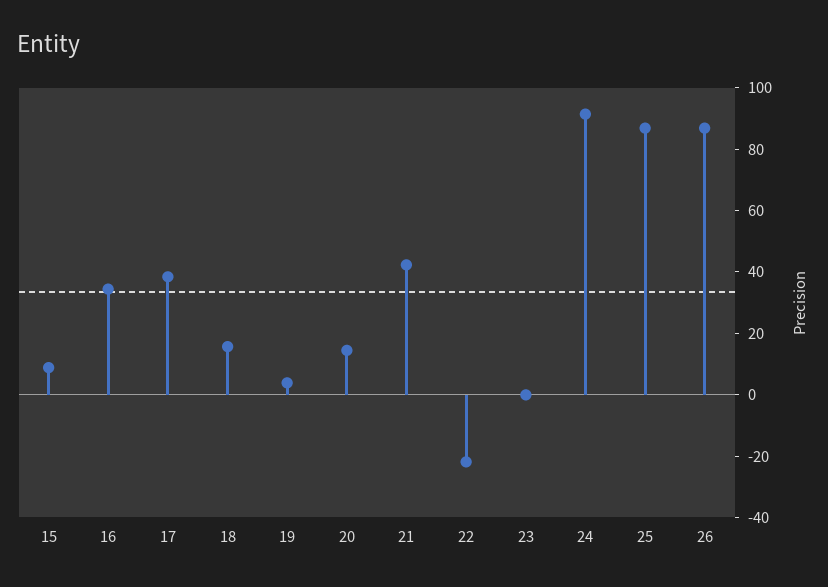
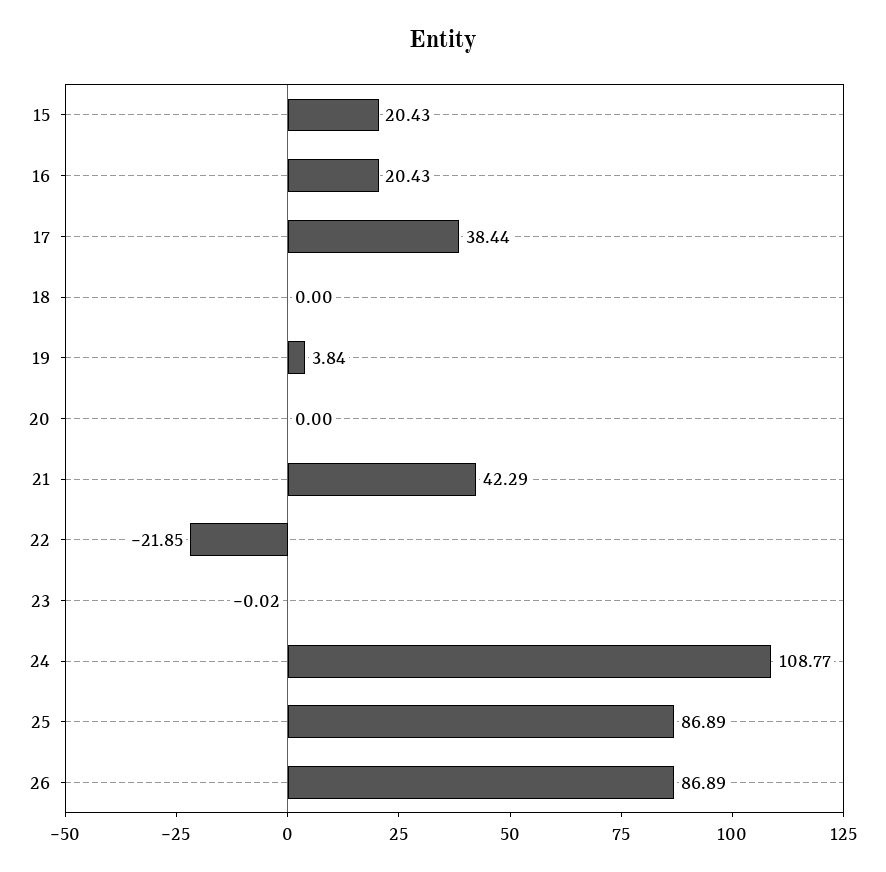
15: 10 -> 20.43
16: 35 -> 20.43
18: 15 -> 0
20: 15 -> 0
24: 90 -> 108.77

